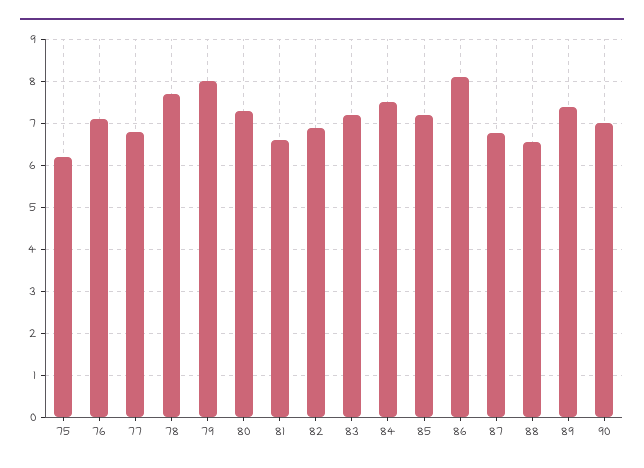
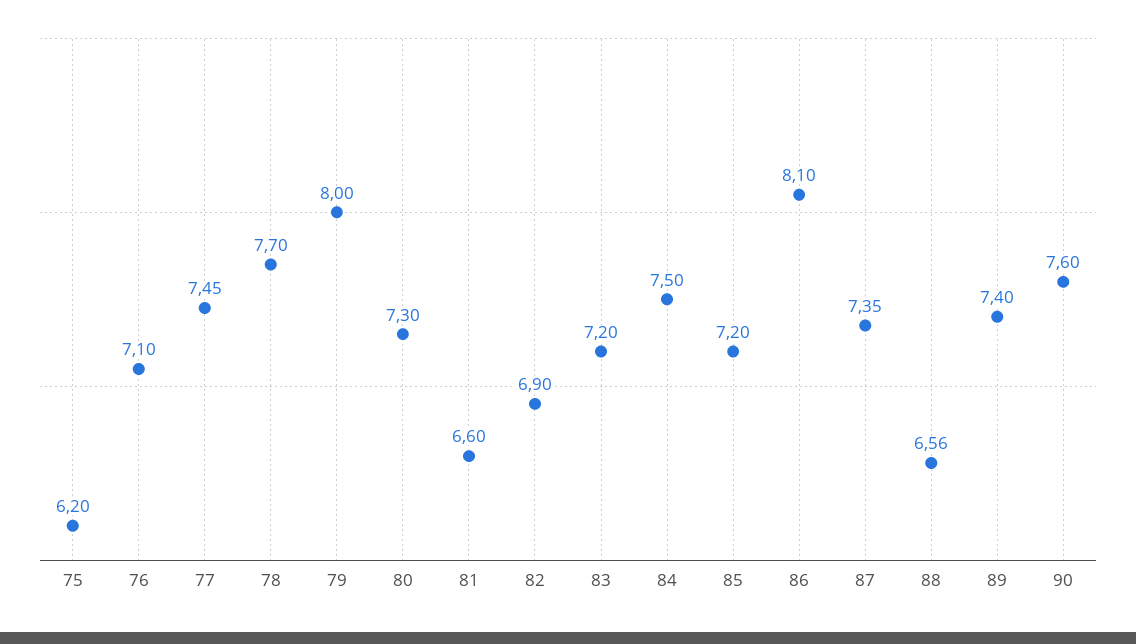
77: 6.8 -> 7.45
87: 6.8 -> 7.35
90: 7 -> 7.6

